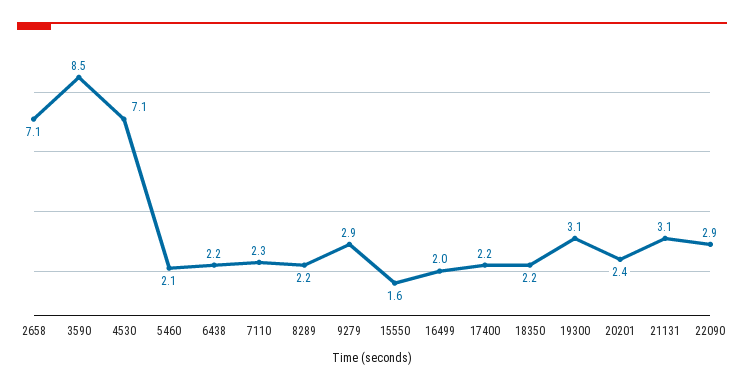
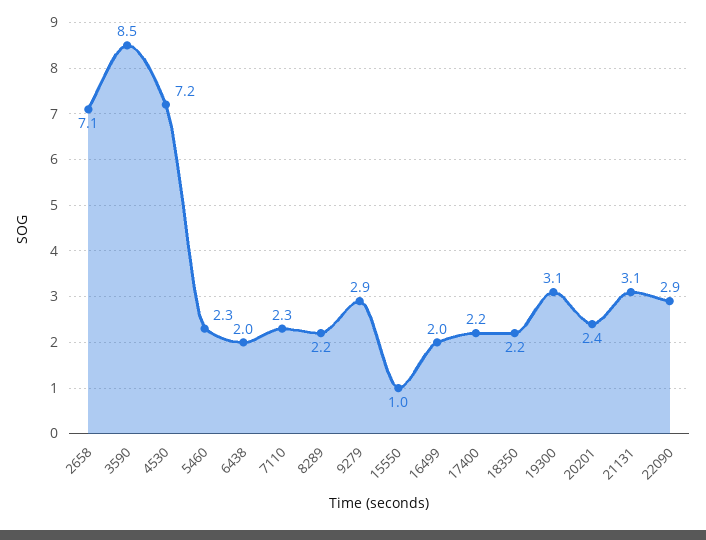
4530: 7.1 -> 7.2
5460: 2.1 -> 2.3
6438: 2.2 -> 2
15550: 1.6 -> 1

